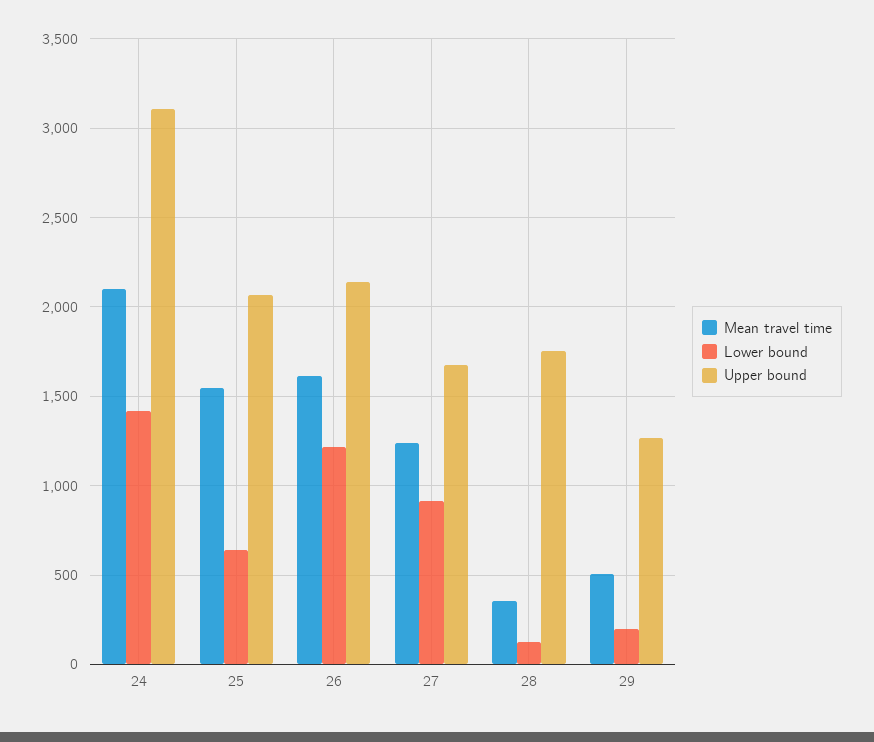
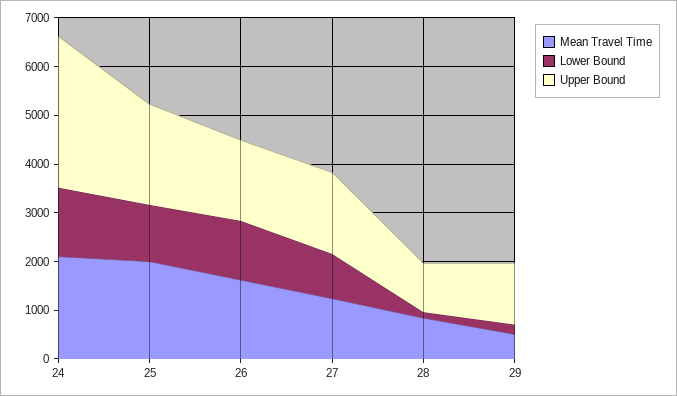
Mean travel time, 25: 1550 -> 2000
Lower bound, 25: 650 -> 1200
Upper bound, 26: 2150 -> 1600
Mean travel time, 28: 350 -> 800
Upper bound, 28: 1750 -> 1000

